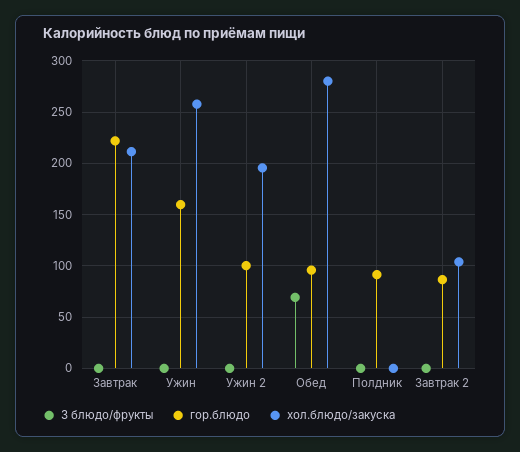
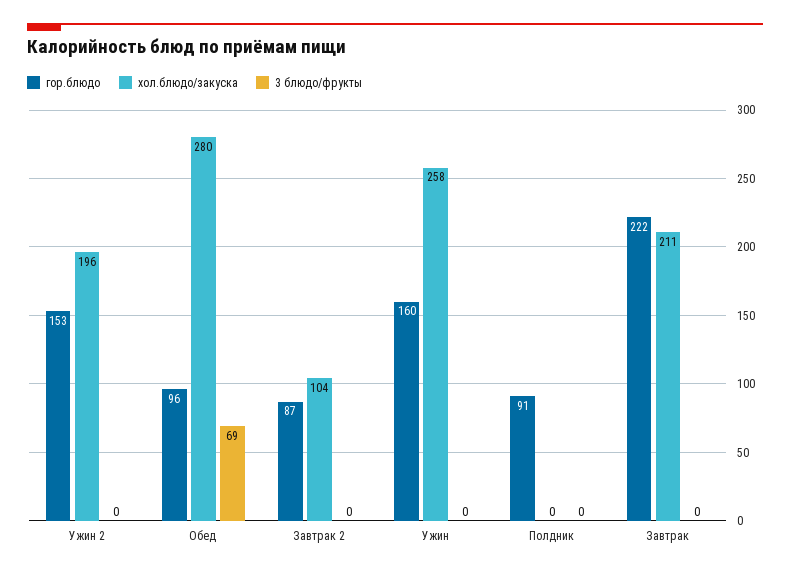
гор.блюдо, Ужин 2: 100 -> 153

